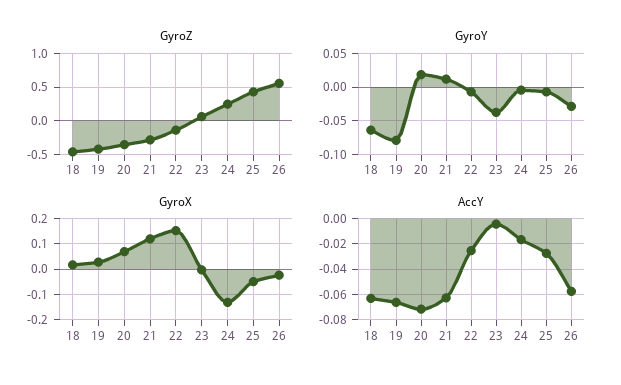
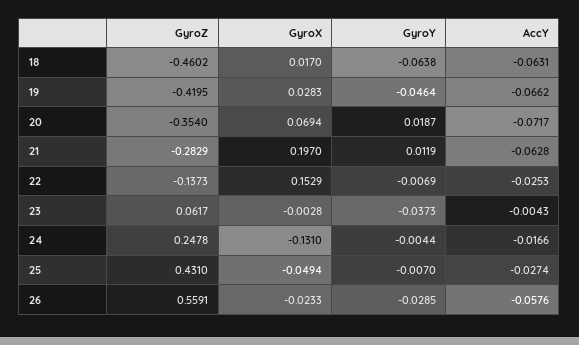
GyroY, 19: -0.08 -> -0.0464
GyroX, 21: 0.125 -> 0.197

